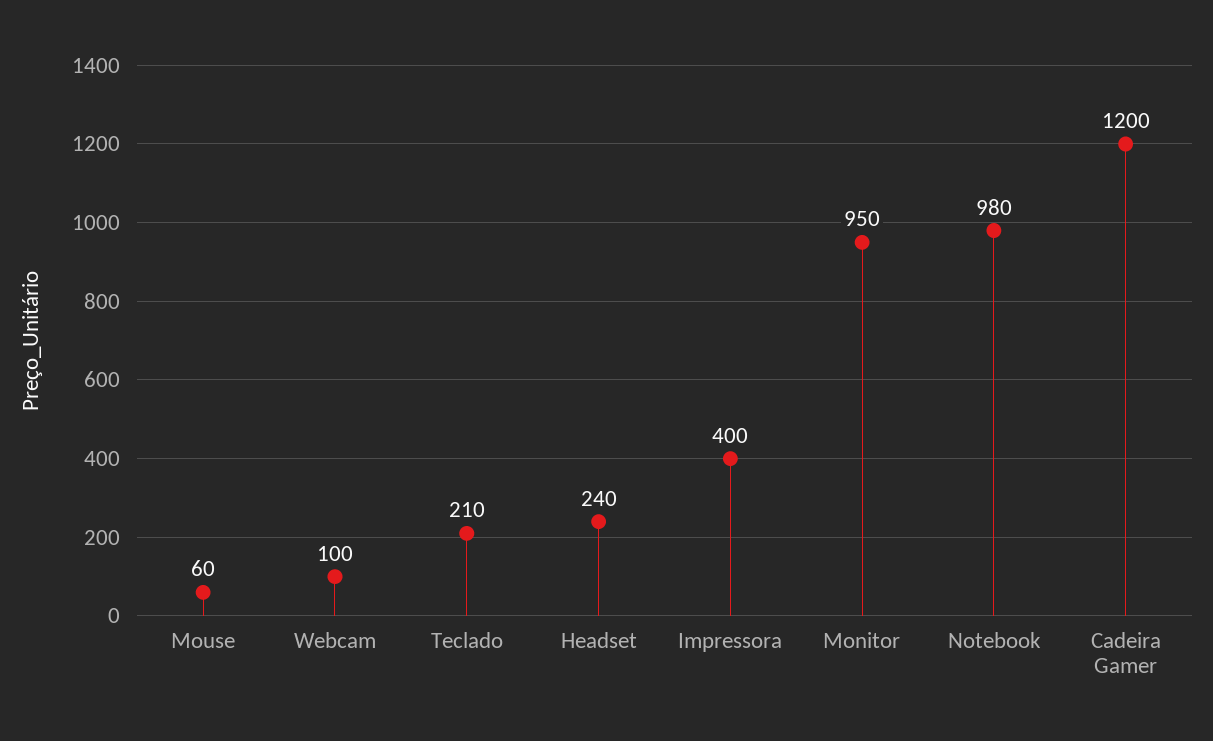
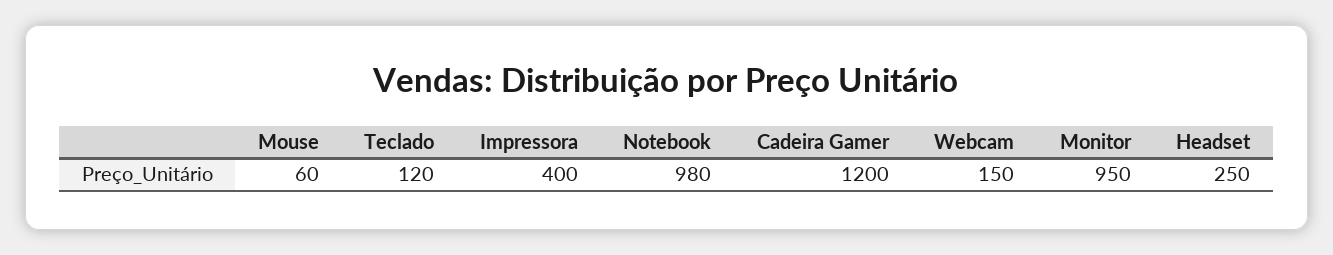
Webcam: 100 -> 150
Teclado: 210 -> 120
Headset: 240 -> 250

